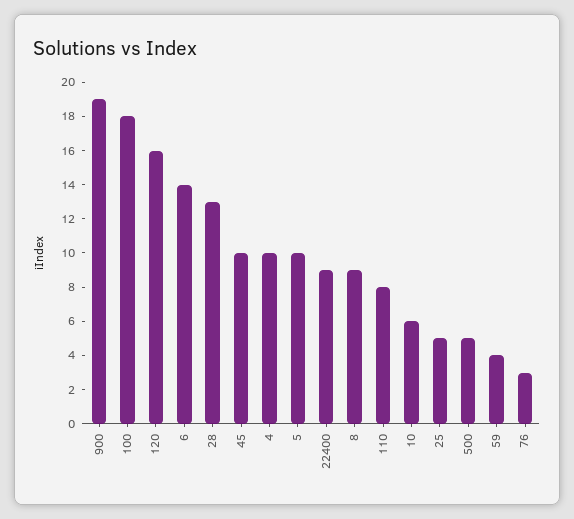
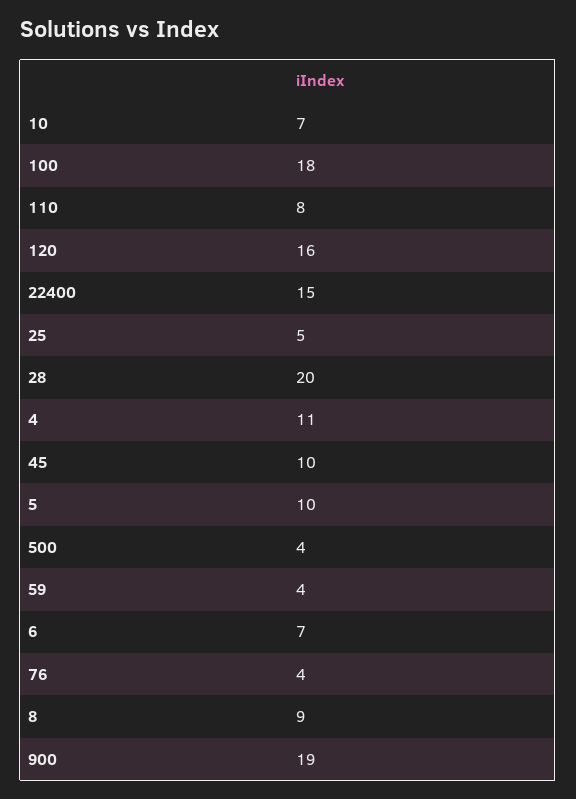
6: 14 -> 7
28: 13 -> 20
4: 10 -> 11
22400: 9 -> 15
10: 6 -> 7
500: 5 -> 4
76: 3 -> 4

